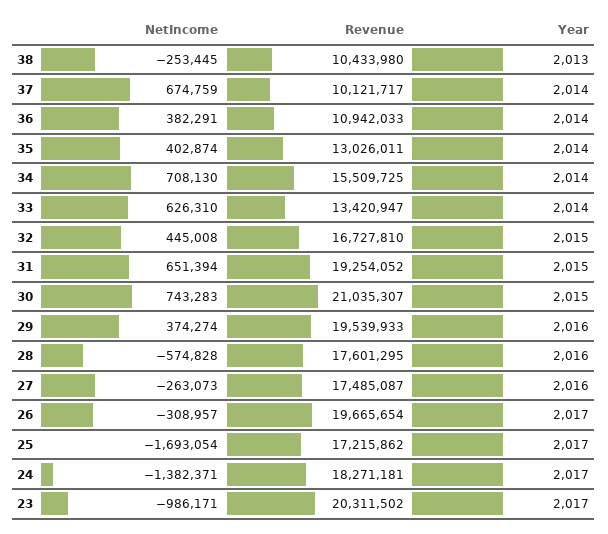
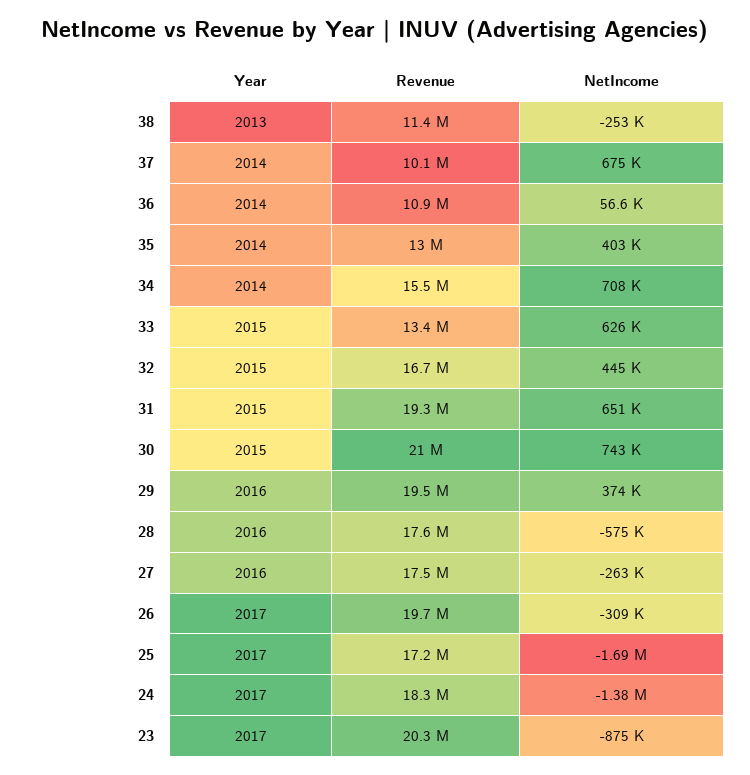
Revenue, 38: 10433980 -> 11400000
NetIncome, 36: 382291 -> 56600
Year, 33: 2014 -> 2015
NetIncome, 23: -986171 -> -875000

